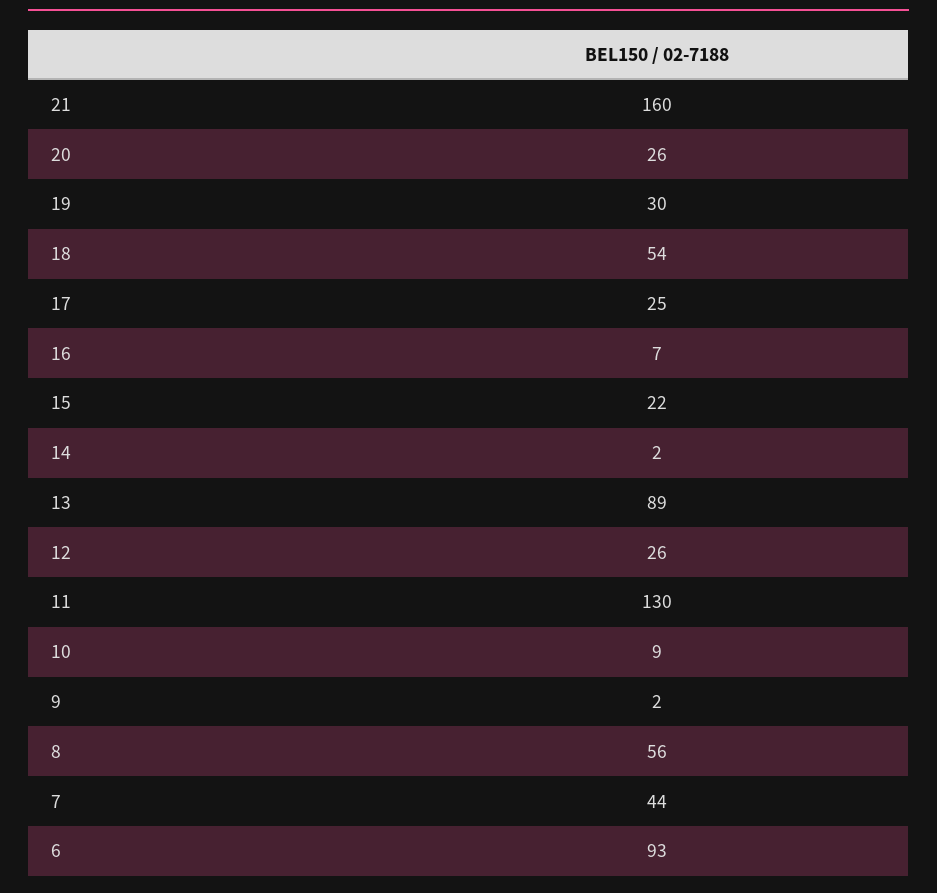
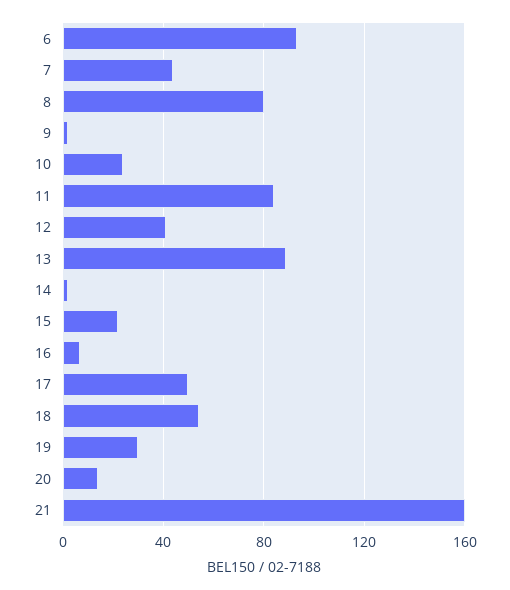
20: 26 -> 15
17: 25 -> 50
12: 26 -> 40
11: 130 -> 85
10: 9 -> 25
8: 56 -> 80

